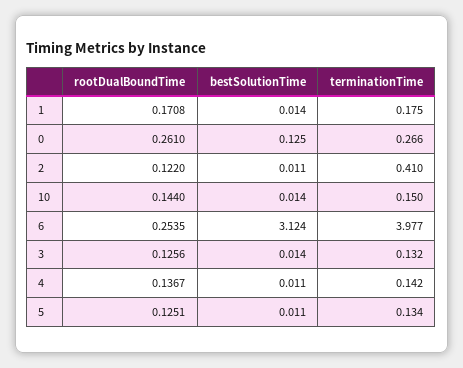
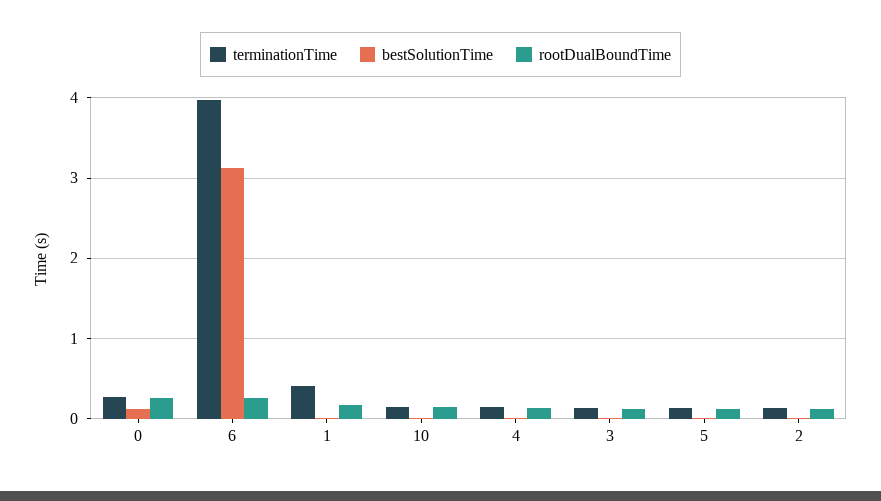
terminationTime, 1: 0.175 -> 0.4
terminationTime, 2: 0.41 -> 0.1

